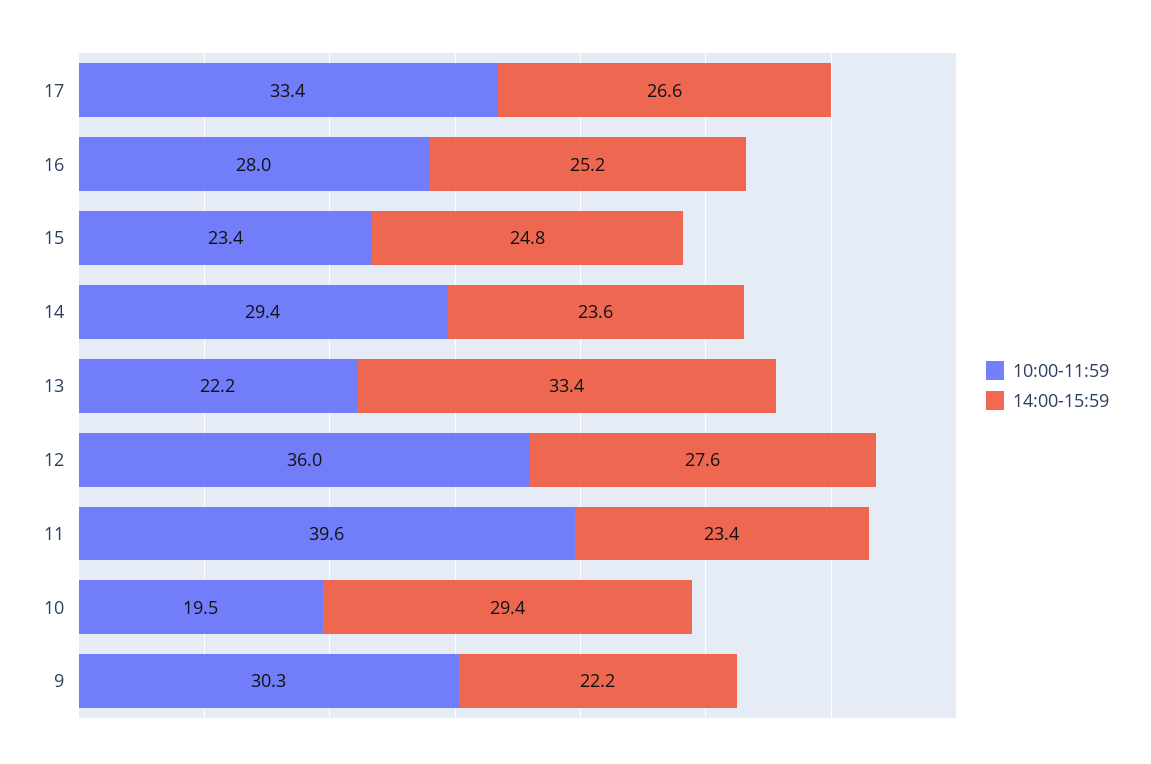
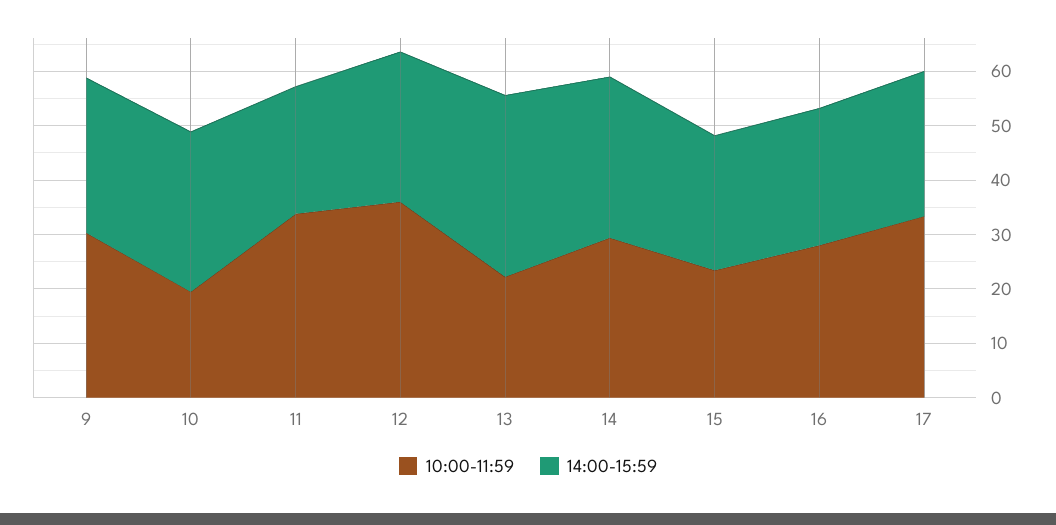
14:00-15:59, 14: 23.6 -> 30
10:00-11:59, 11: 39.6 -> 34
14:00-15:59, 9: 22.2 -> 28

